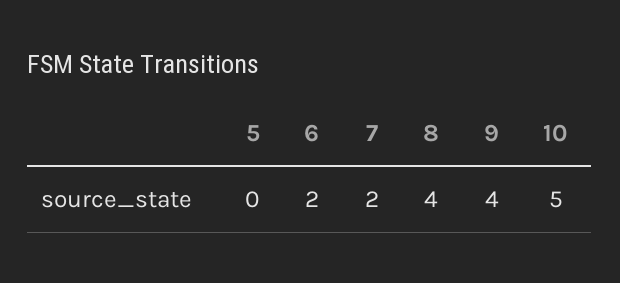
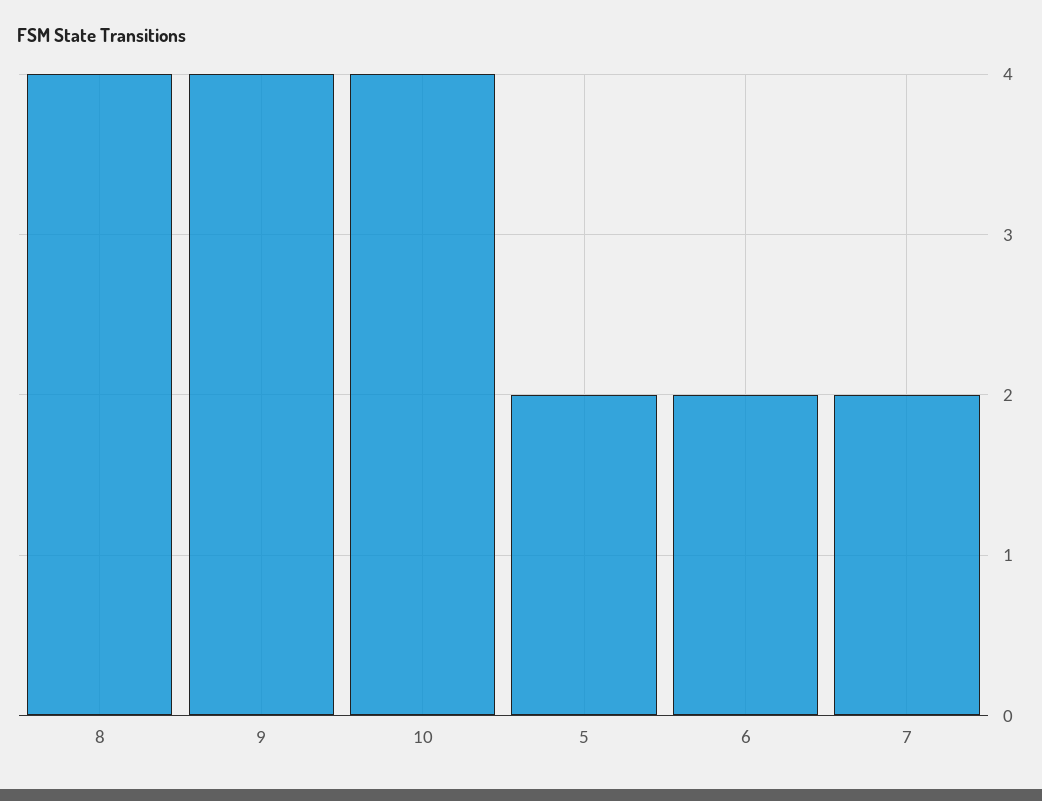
5: 0 -> 2
10: 5 -> 4

